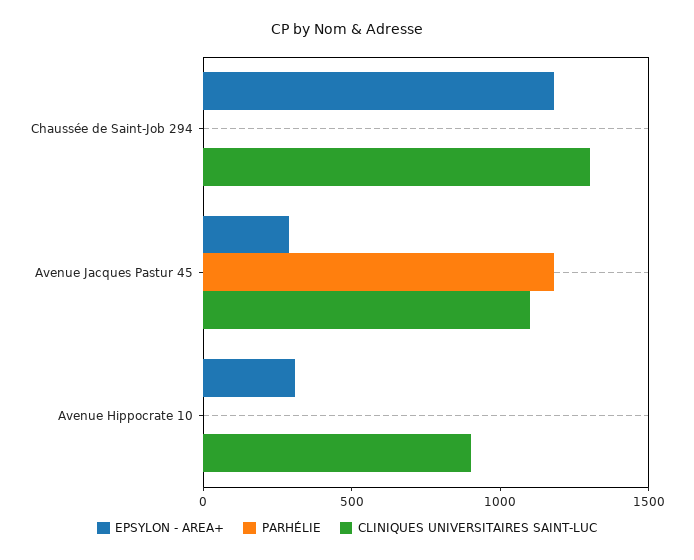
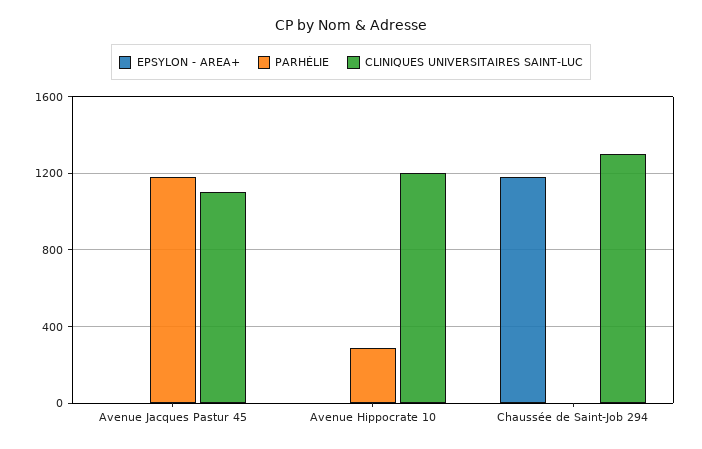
EPSYLON - AREA+, Avenue Jacques Pastur 45: 300 -> 0
EPSYLON - AREA+, Avenue Hippocrate 10: 300 -> 0
PARHÉLIE, Avenue Hippocrate 10: 0 -> 300
CLINIQUES UNIVERSITAIRES SAINT-LUC, Avenue Hippocrate 10: 900 -> 1200

